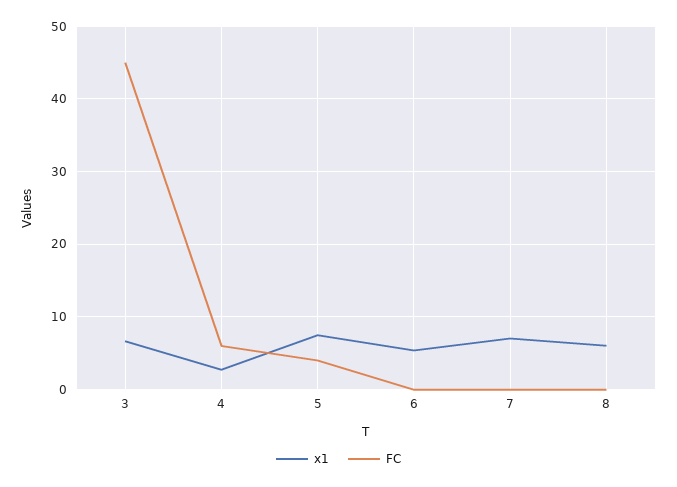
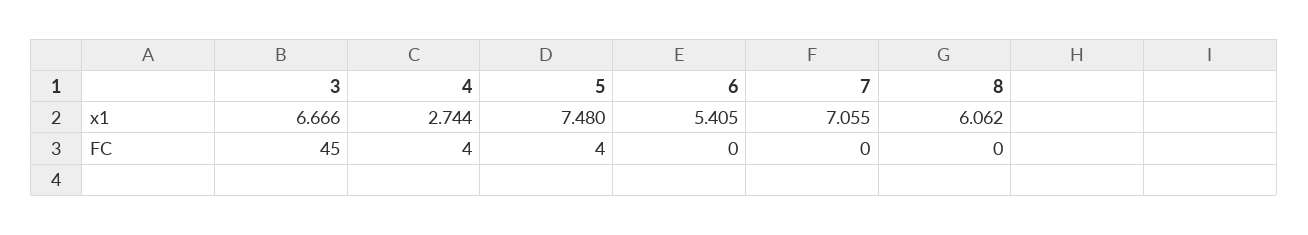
FC, 4: 6 -> 4

